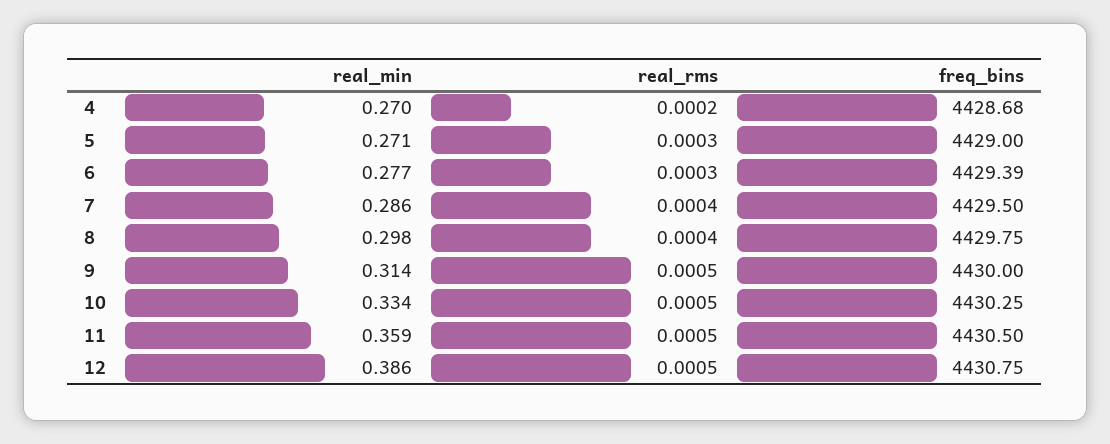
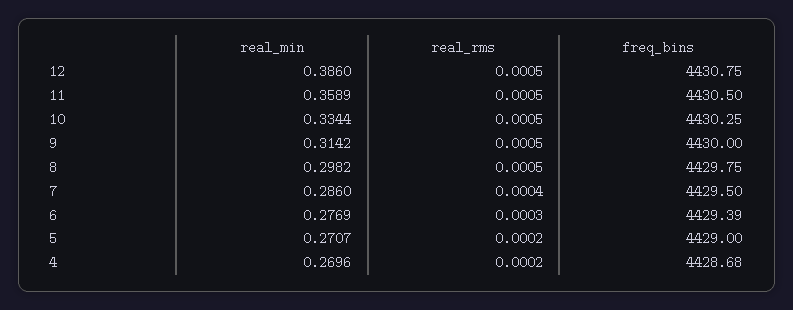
real_rms, 5: 0.0003 -> 0.0002
real_rms, 8: 0.0004 -> 0.0005

